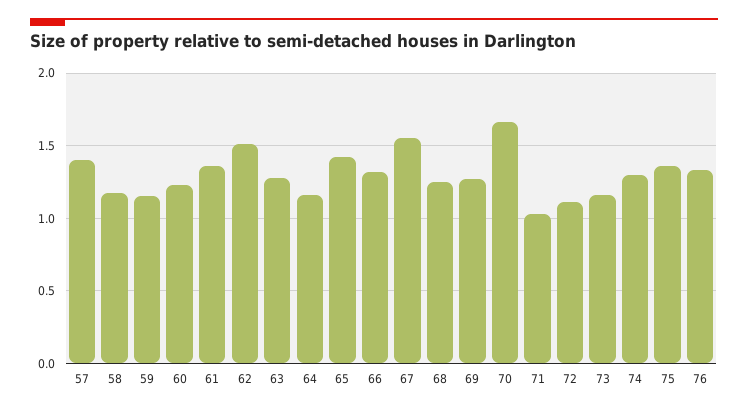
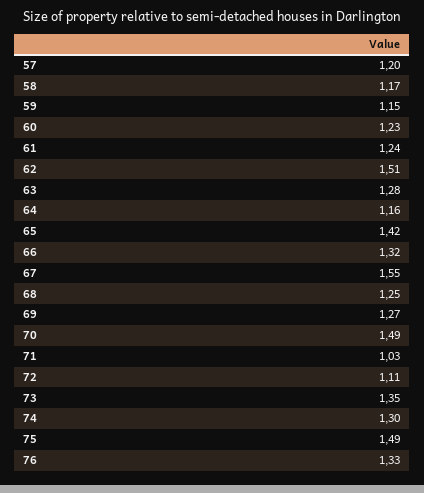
57: 1.4 -> 1.2
61: 1.35 -> 1.24
70: 1.65 -> 1.49
73: 1.15 -> 1.35
75: 1.35 -> 1.49

